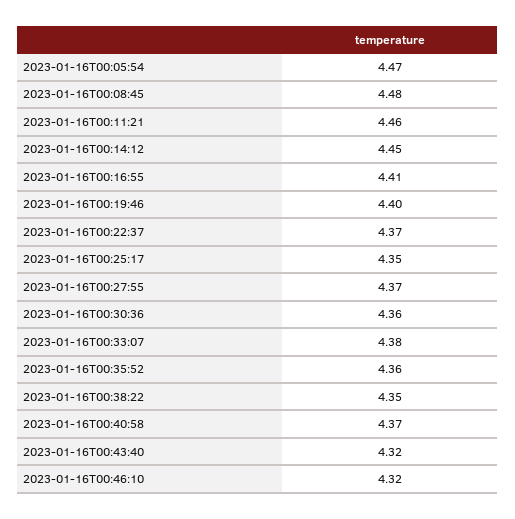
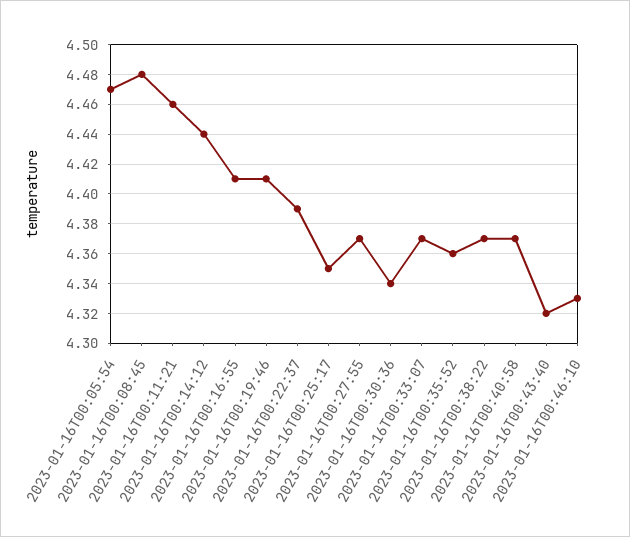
2023-01-16T00:14:12: 4.45 -> 4.44
2023-01-16T00:19:46: 4.4 -> 4.41
2023-01-16T00:22:37: 4.37 -> 4.39
2023-01-16T00:30:36: 4.36 -> 4.34
2023-01-16T00:33:07: 4.38 -> 4.37
2023-01-16T00:38:22: 4.35 -> 4.37
2023-01-16T00:46:10: 4.32 -> 4.33

